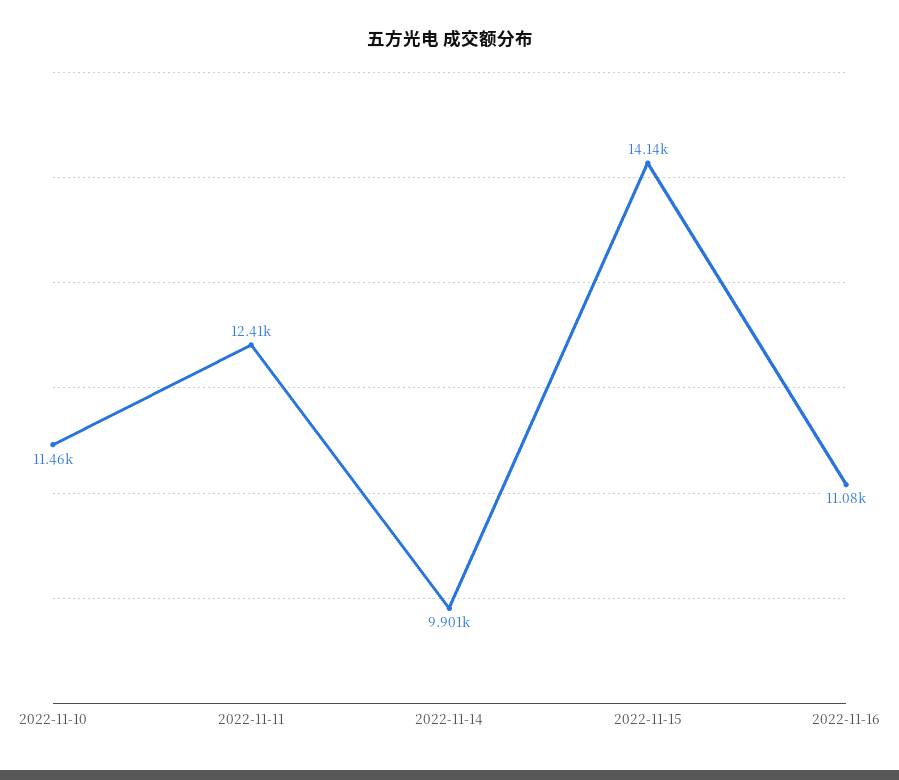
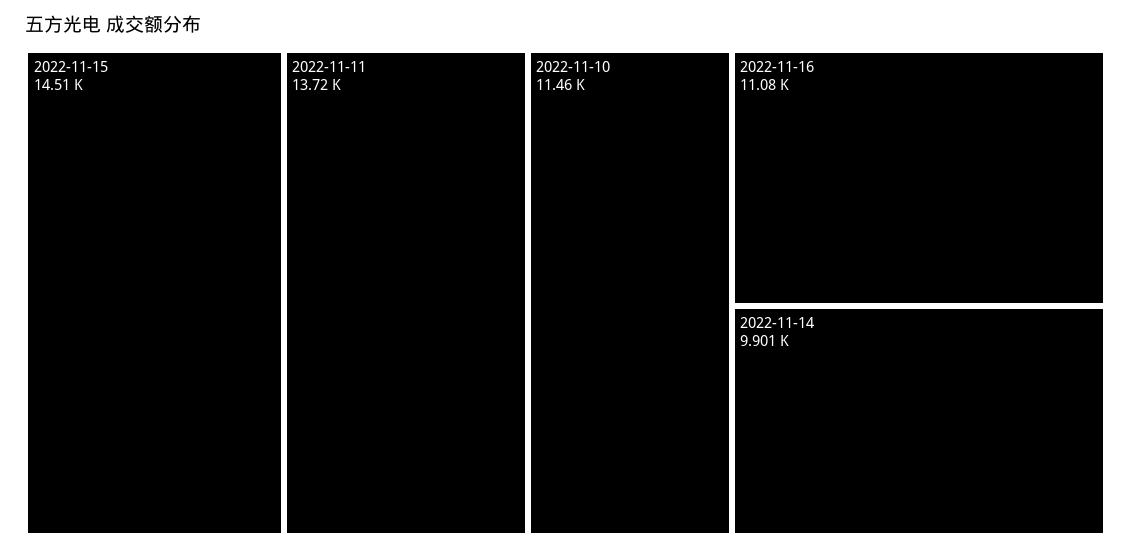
2022-11-11: 12410 -> 13720
2022-11-15: 14140 -> 14510

